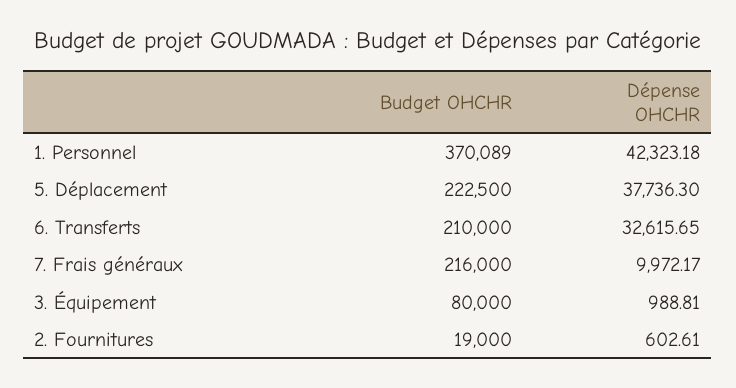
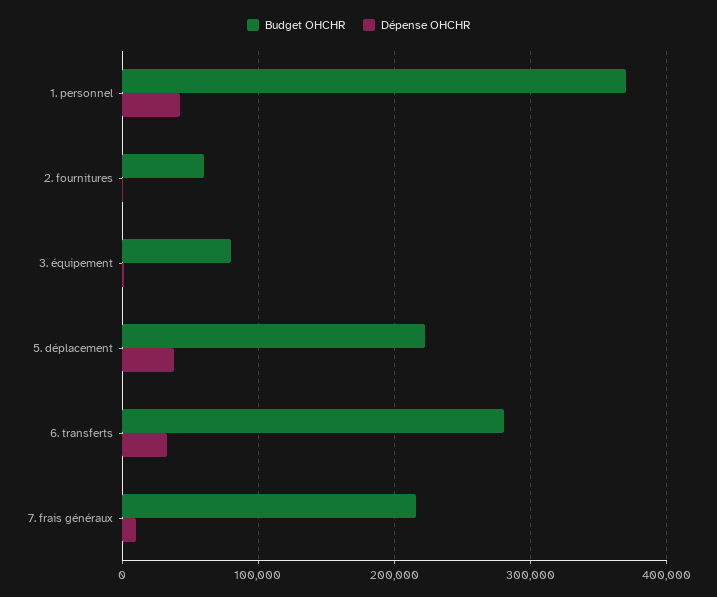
Budget OHCHR, 6. Transferts: 210000 -> 280000
Budget OHCHR, 2. Fournitures: 19000 -> 60000

